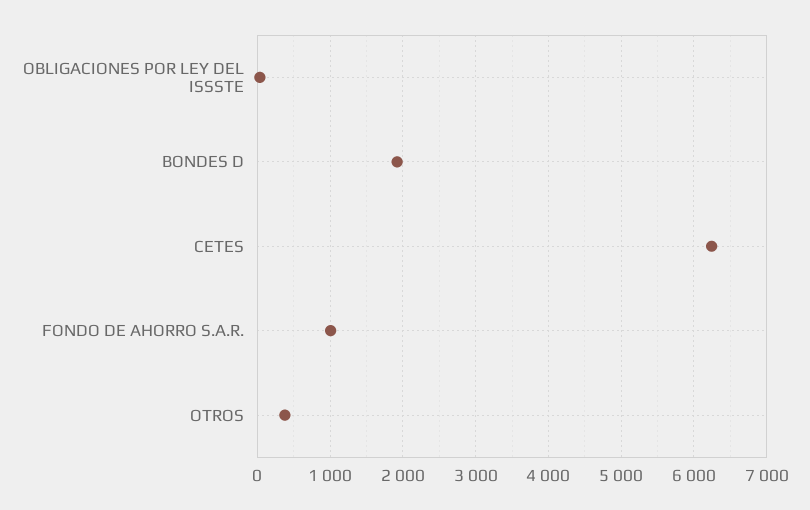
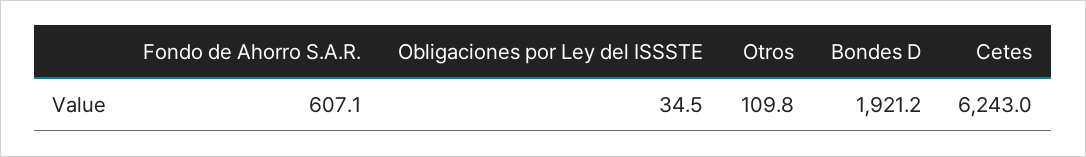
FONDO DE AHORRO S.A.R.: 1000 -> 607.1
OTROS: 400 -> 109.8

